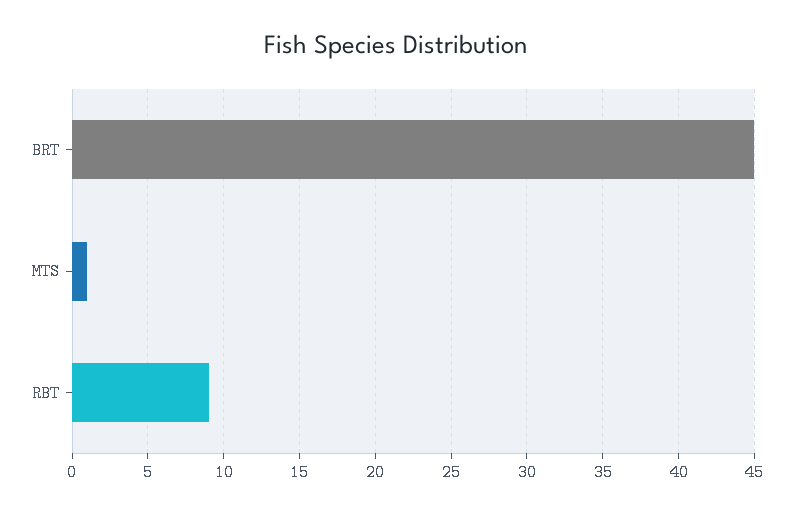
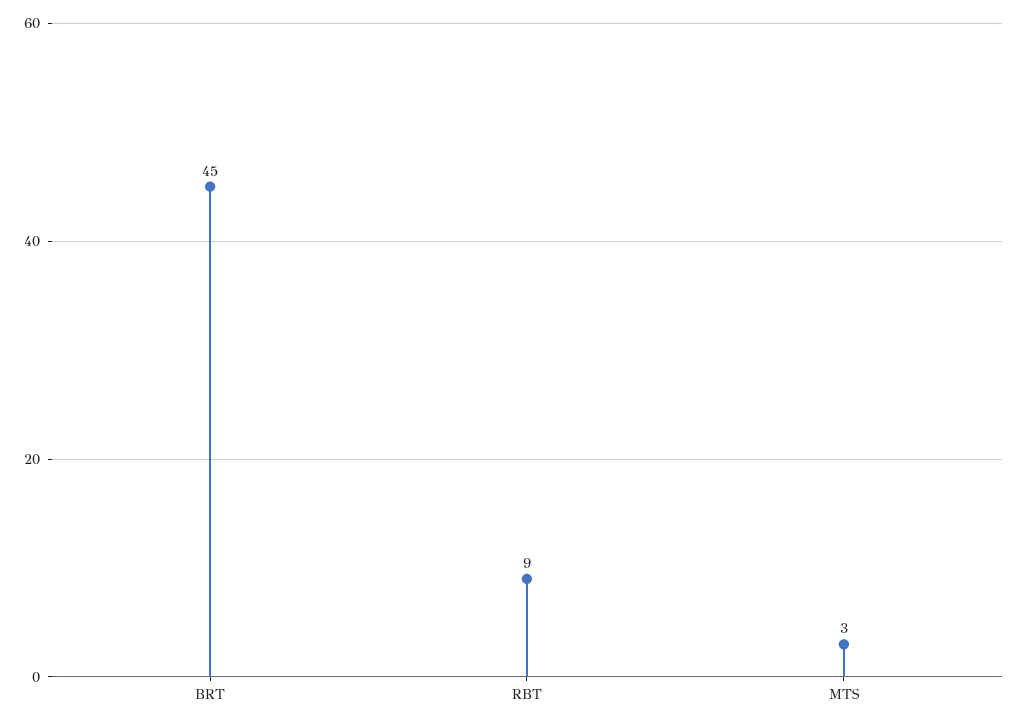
MTS: 1 -> 3

